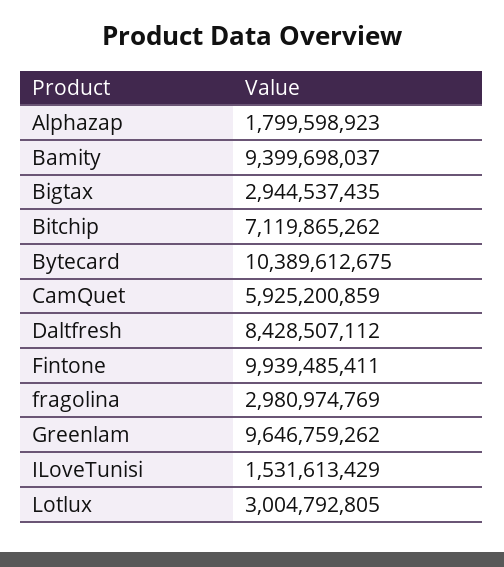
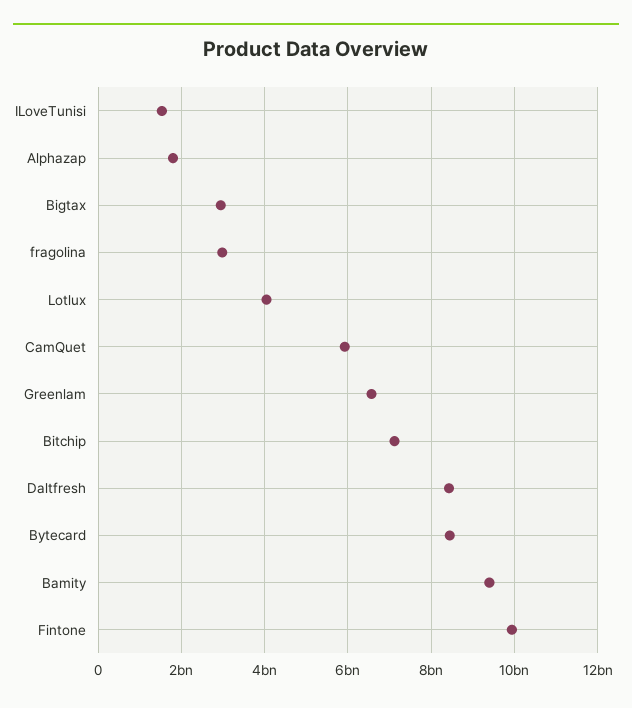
Bytecard: 10389612675 -> 8400000000
Greenlam: 9646759262 -> 6600000000
Lotlux: 3004792805 -> 4000000000

